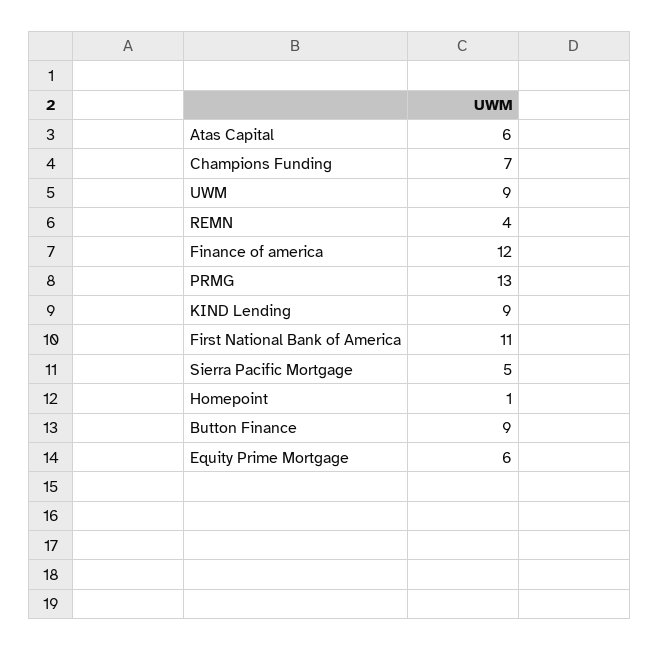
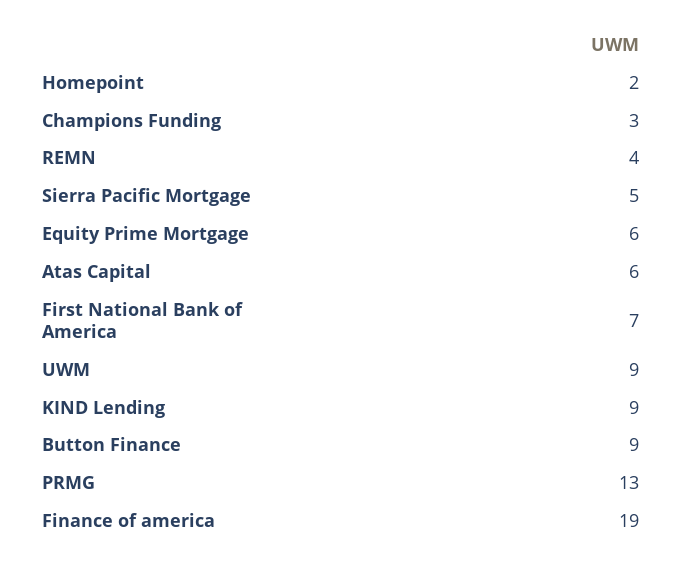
Champions Funding: 7 -> 3
Finance of america: 12 -> 19
First National Bank of America: 11 -> 7
Homepoint: 1 -> 2

